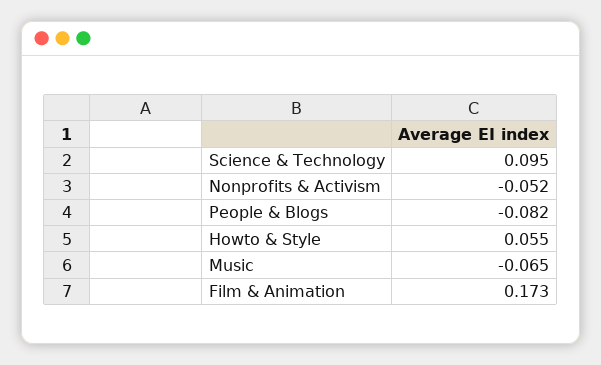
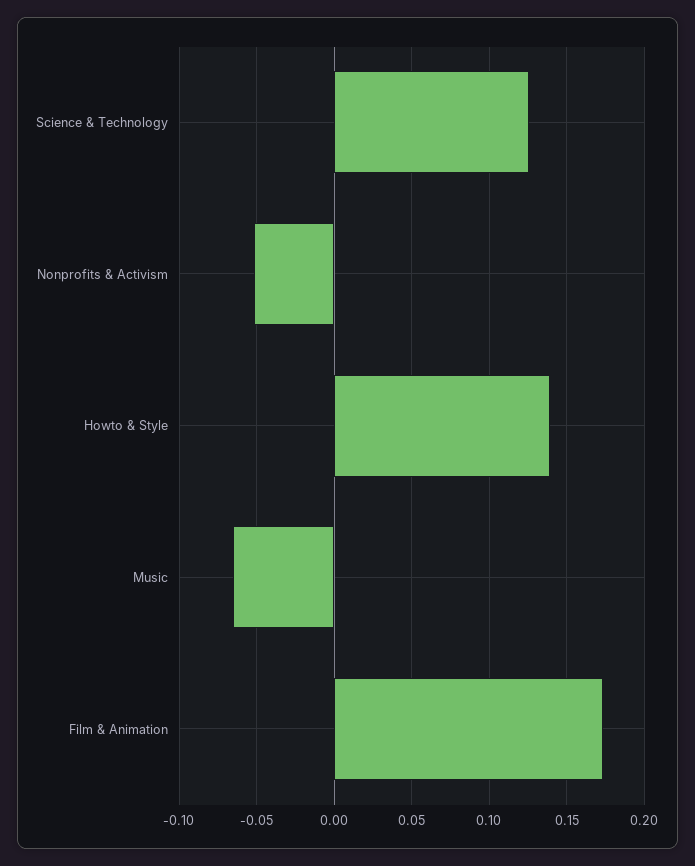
Science & Technology: 0.095 -> 0.125
People & Blogs: -0.082 -> none
Howto & Style: 0.055 -> 0.14

